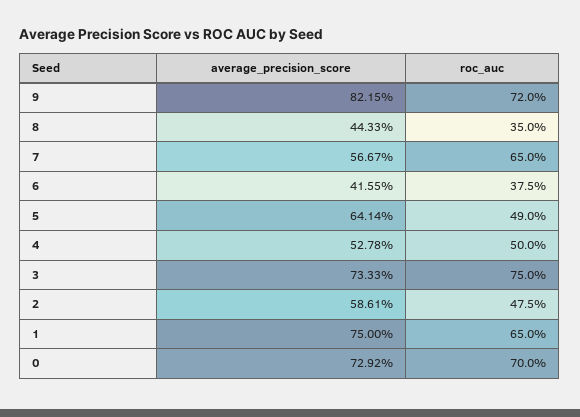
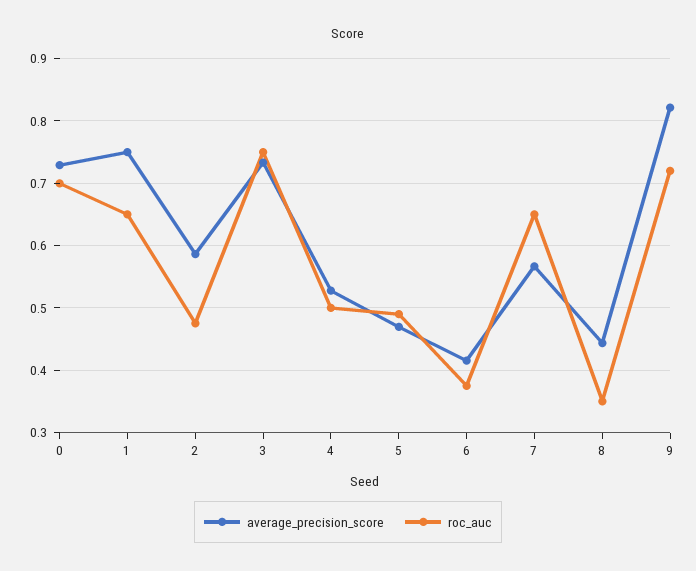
average_precision_score, 5: 0.6414 -> 0.47

